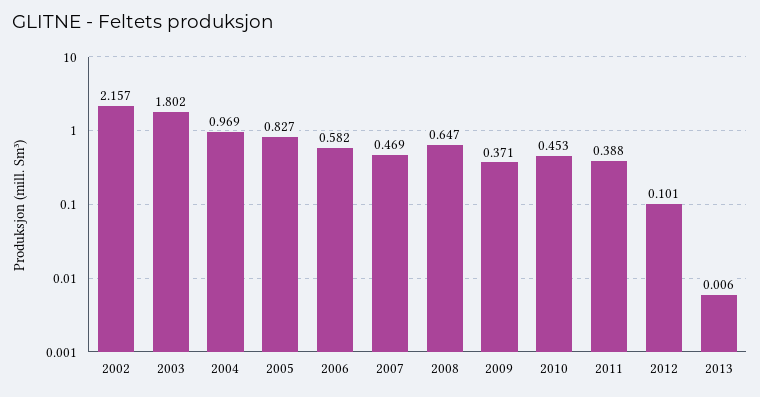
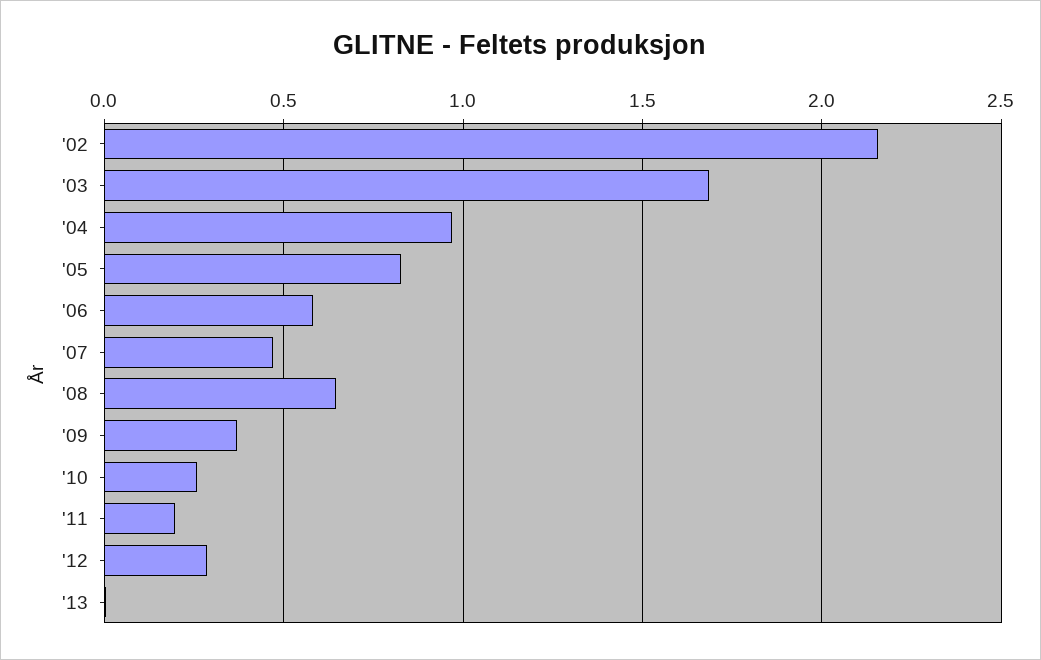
2003: 1.802 -> 1.7
2010: 0.453 -> 0.25
2011: 0.388 -> 0.2
2012: 0.101 -> 0.3

